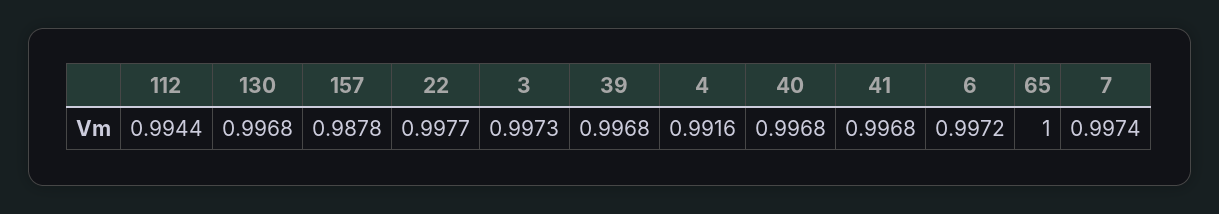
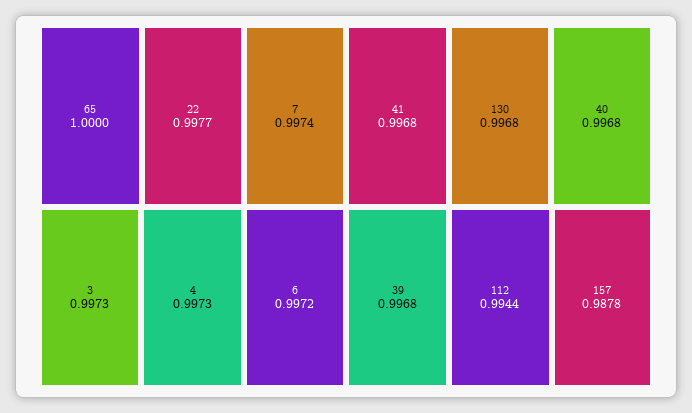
4: 0.9916 -> 0.9973

